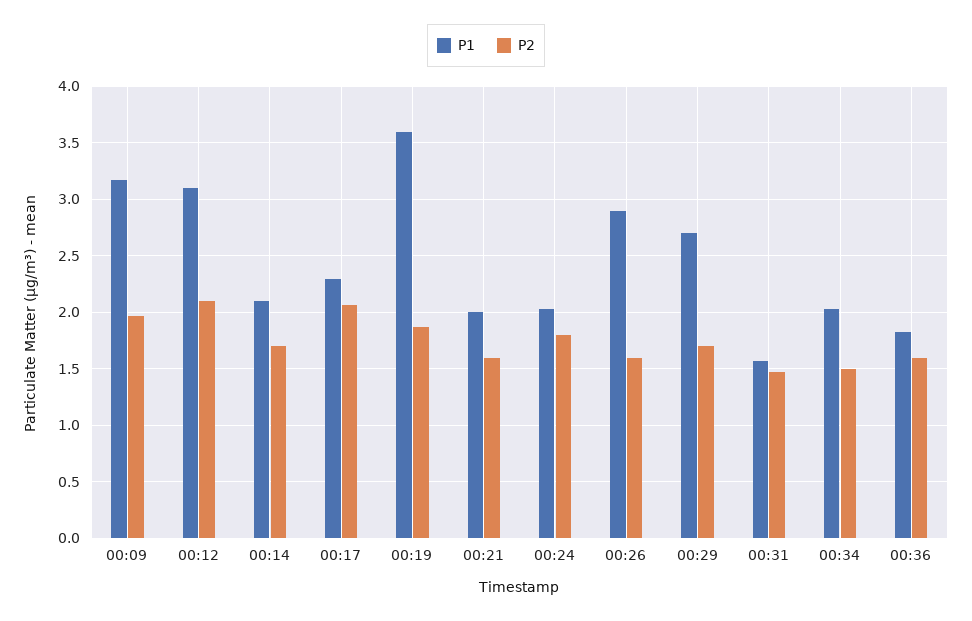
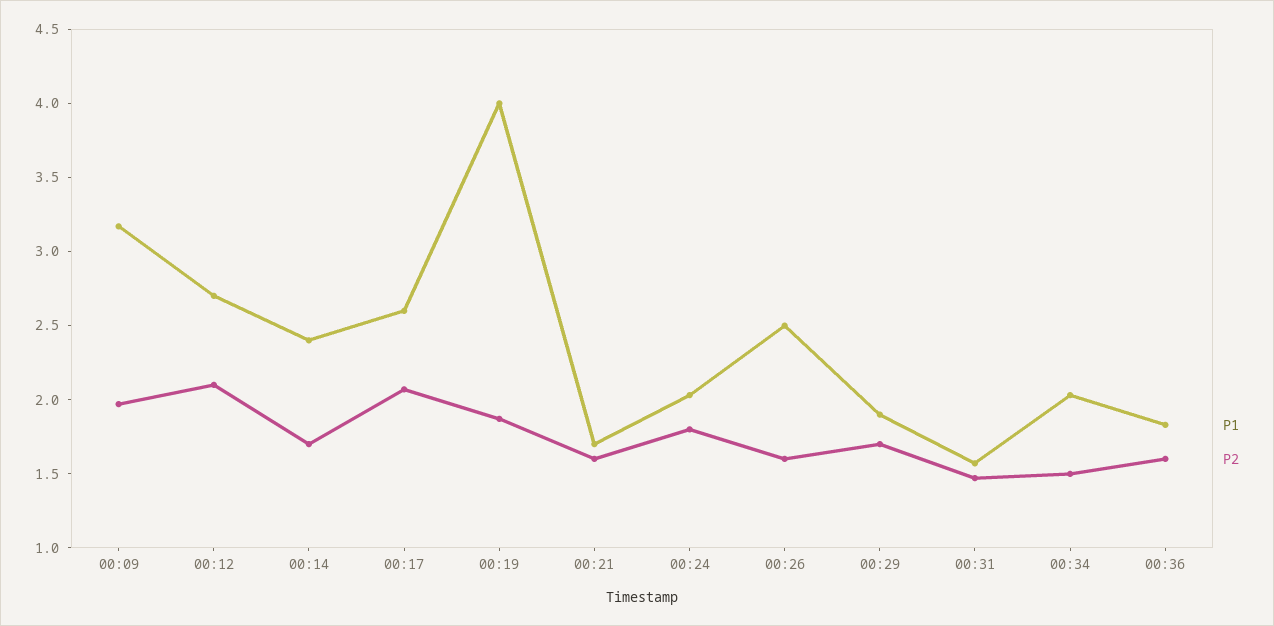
P1, 00:12: 3.1 -> 2.7
P1, 00:14: 2.1 -> 2.4
P1, 00:17: 2.3 -> 2.6
P1, 00:19: 3.6 -> 4
P1, 00:21: 2 -> 1.7
P1, 00:26: 2.9 -> 2.5
P1, 00:29: 2.7 -> 1.9

